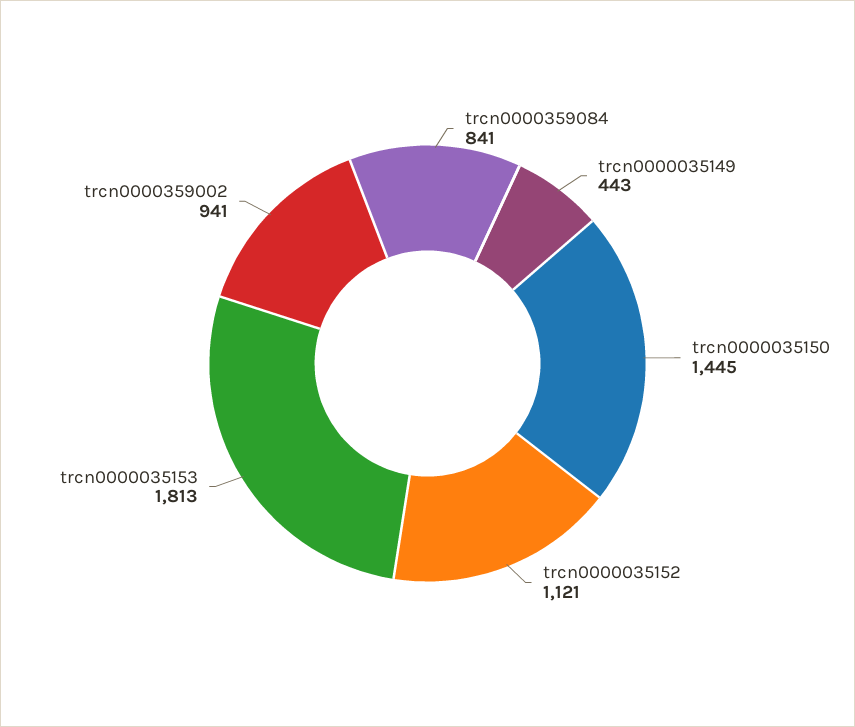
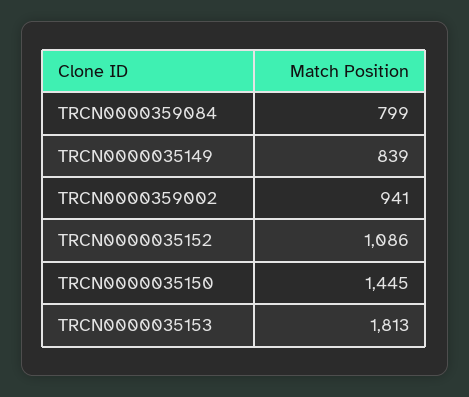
trcn0000359084: 841 -> 799
trcn0000035149: 443 -> 839
trcn0000035152: 1121 -> 1086

